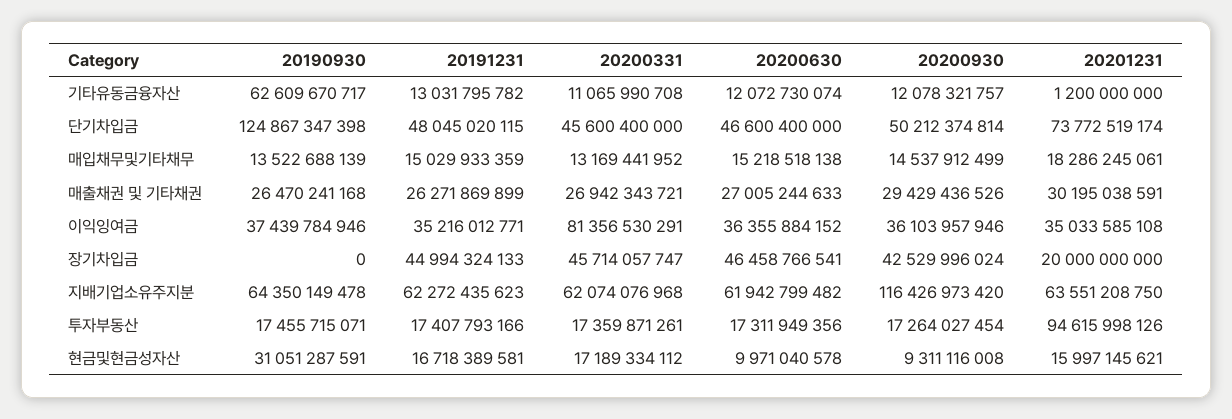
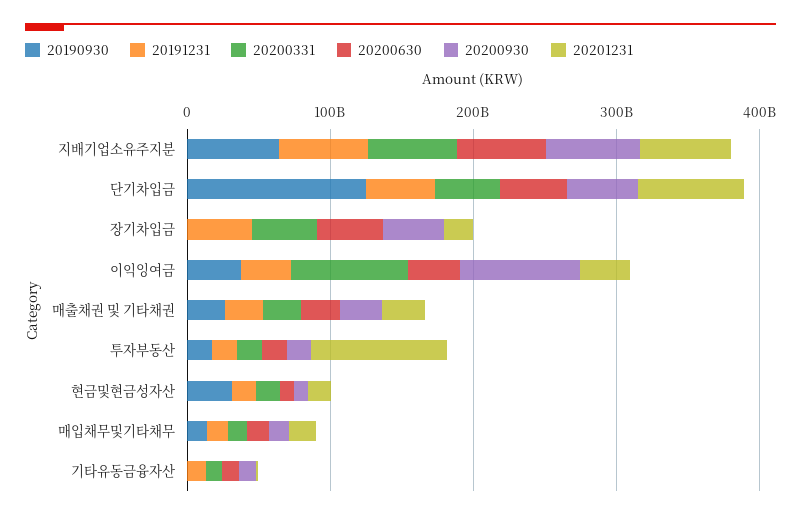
20190930, 기타유동금융자산: 62609670717 -> 0
20200930, 이익잉여금: 36103957946 -> 80000000000
20200930, 지배기업소유주지분: 116426973420 -> 60000000000

